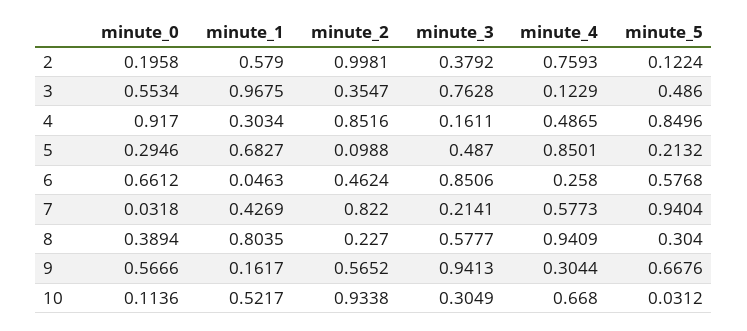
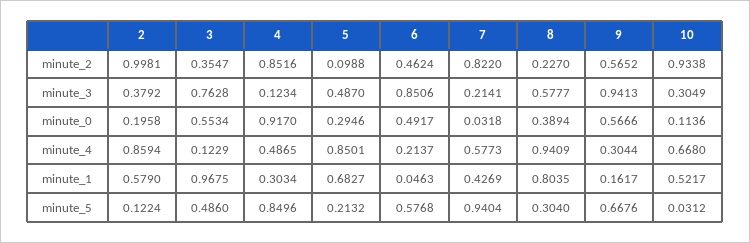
minute_4, 2: 0.7593 -> 0.8594
minute_3, 4: 0.1611 -> 0.1234
minute_0, 6: 0.6612 -> 0.4917
minute_4, 6: 0.258 -> 0.2137

